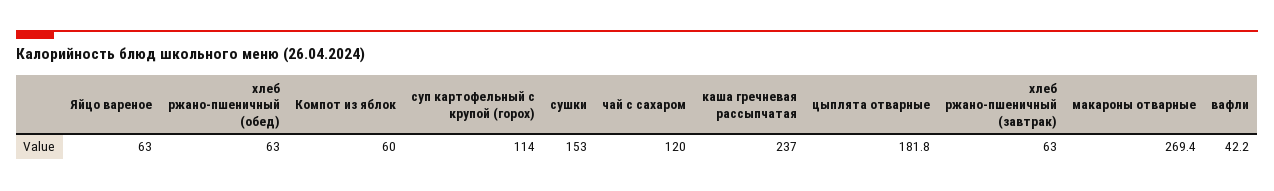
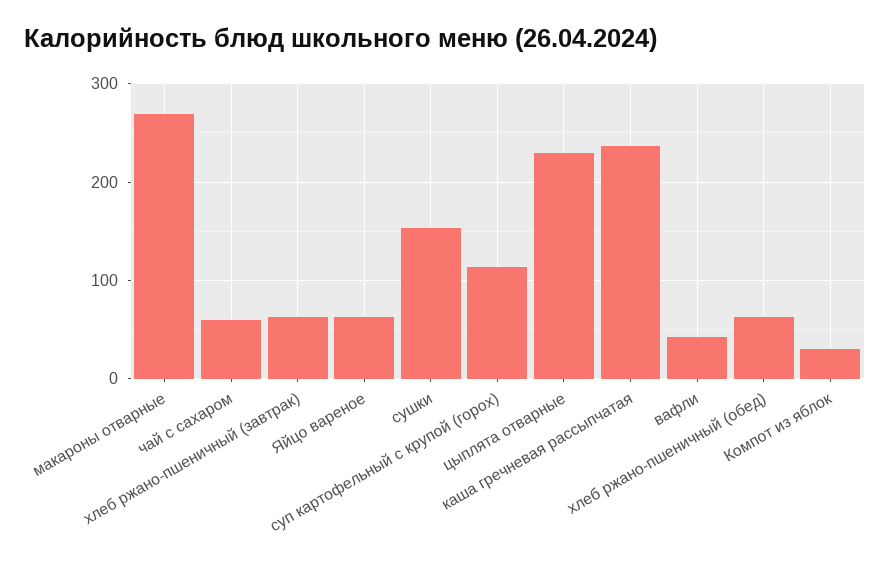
Компот из яблок: 60 -> 30
чай с сахаром: 120 -> 60
цыплята отварные: 181.8 -> 230

